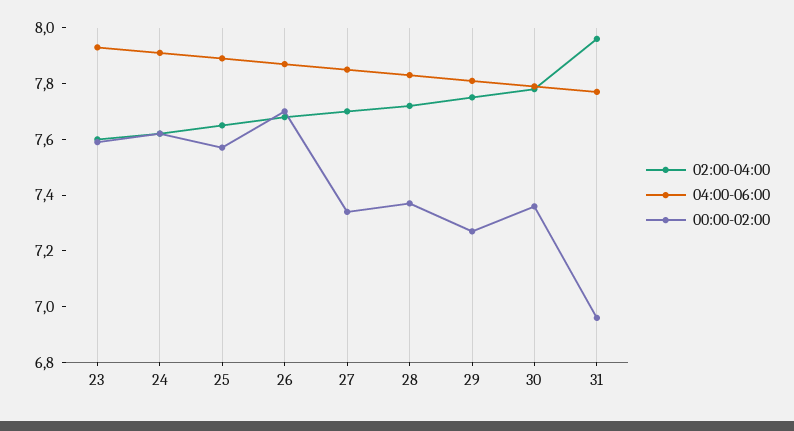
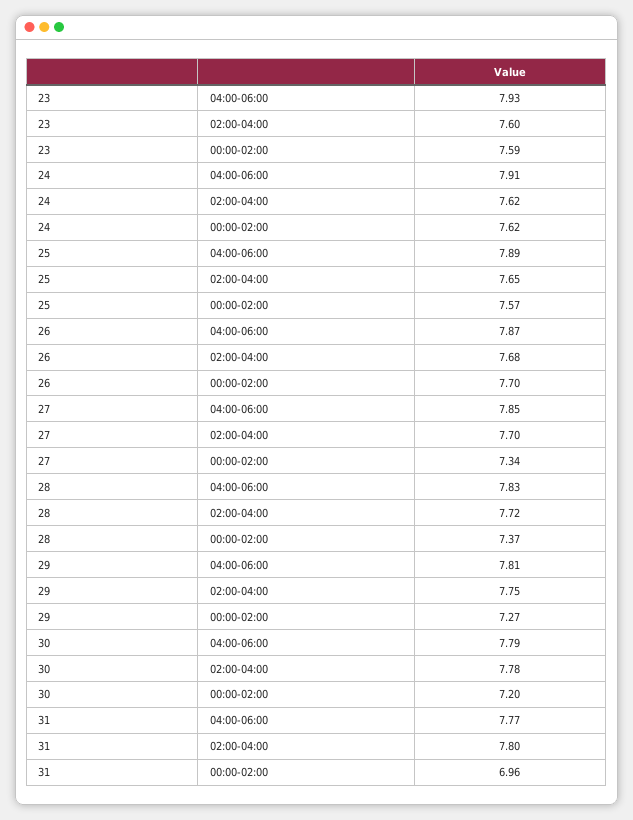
00:00-02:00, 30: 7.35 -> 7.2
02:00-04:00, 31: 7.95 -> 7.8

